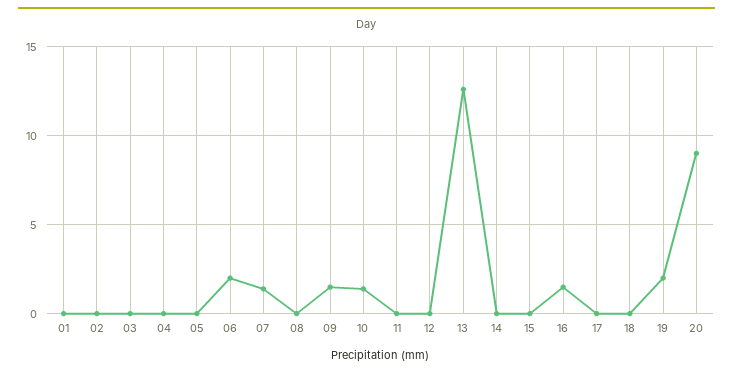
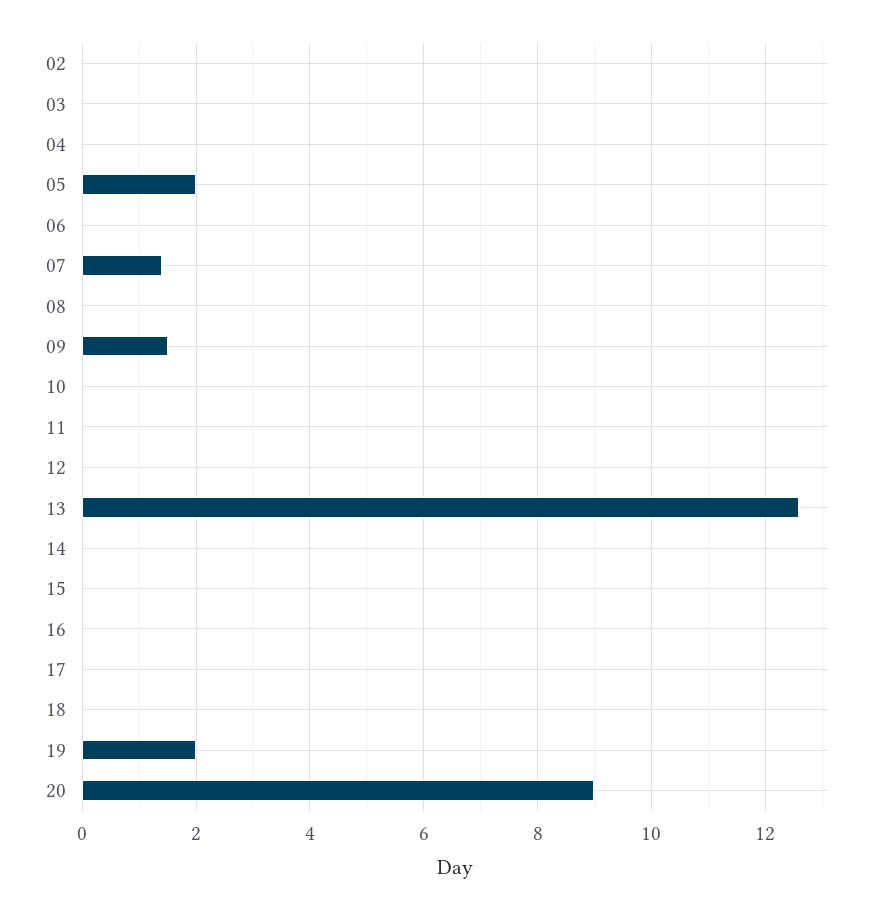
01: 0 -> none
05: 0 -> 2
06: 2 -> 0
10: 1.5 -> 0
16: 1.5 -> 0

